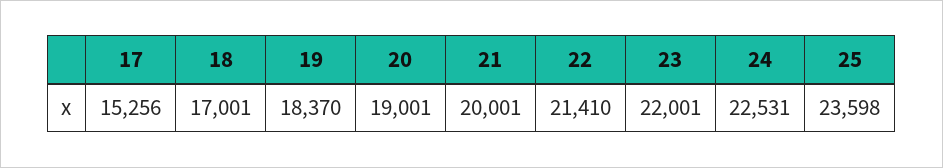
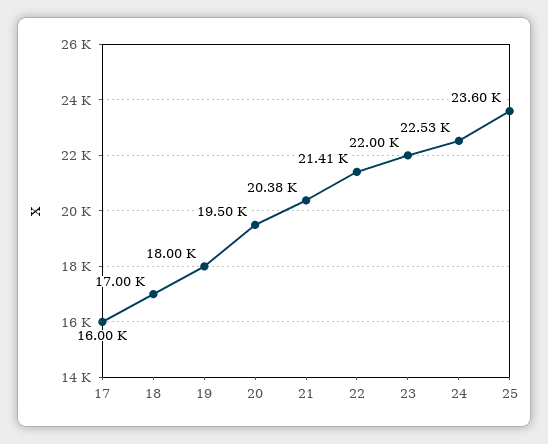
17: 15256 -> 16000
19: 18370 -> 18000
20: 19001 -> 19500
21: 20001 -> 20380

